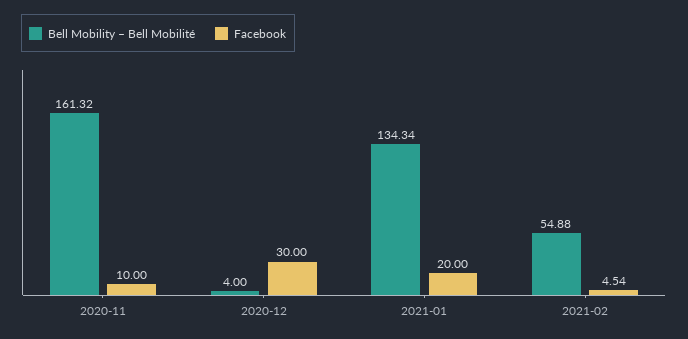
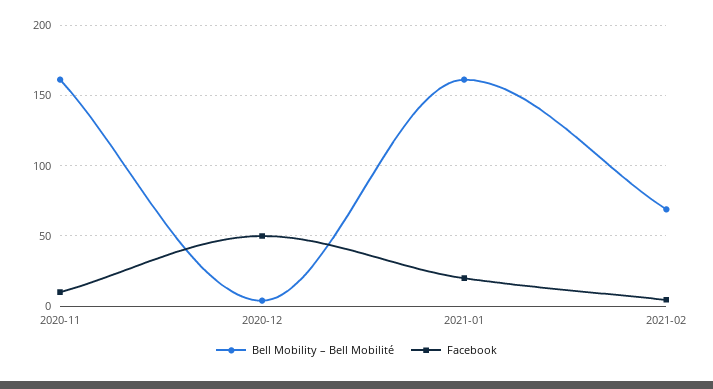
Facebook, 2020-12: 30 -> 50
Bell Mobility – Bell Mobilité, 2021-01: 134.34 -> 160
Bell Mobility – Bell Mobilité, 2021-02: 54.88 -> 70

